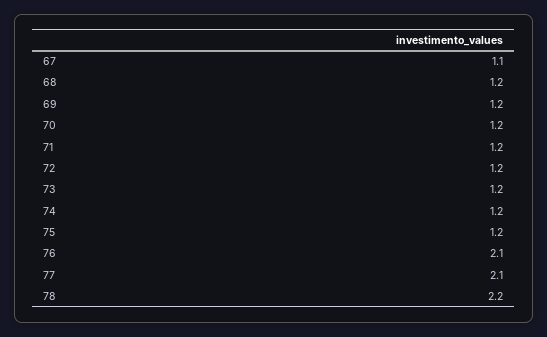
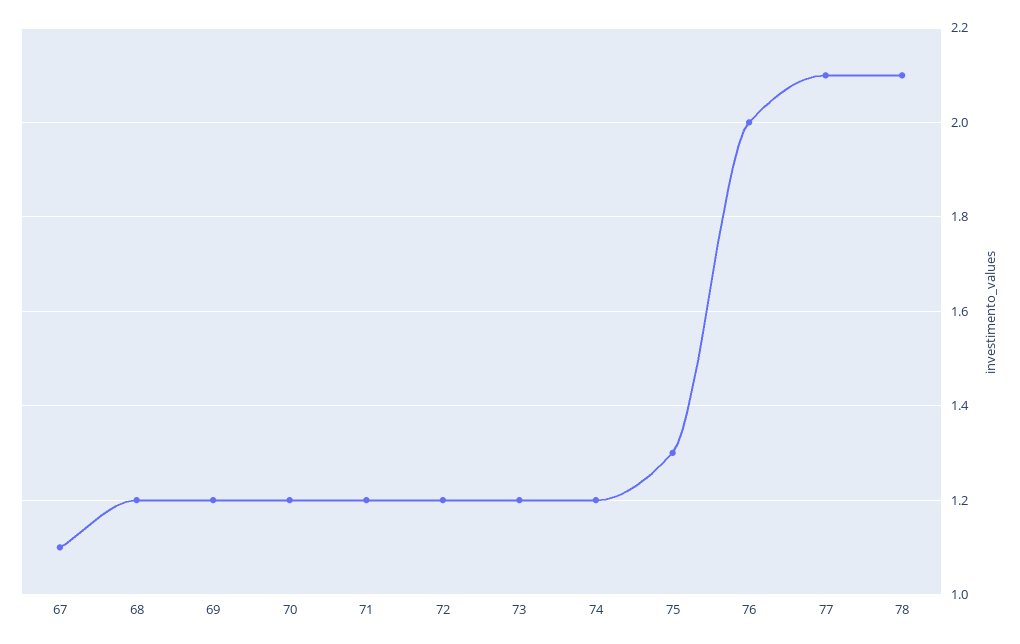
75: 1.2 -> 1.3
76: 2.1 -> 2
78: 2.2 -> 2.1

